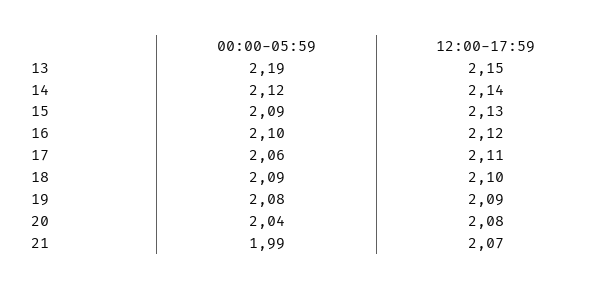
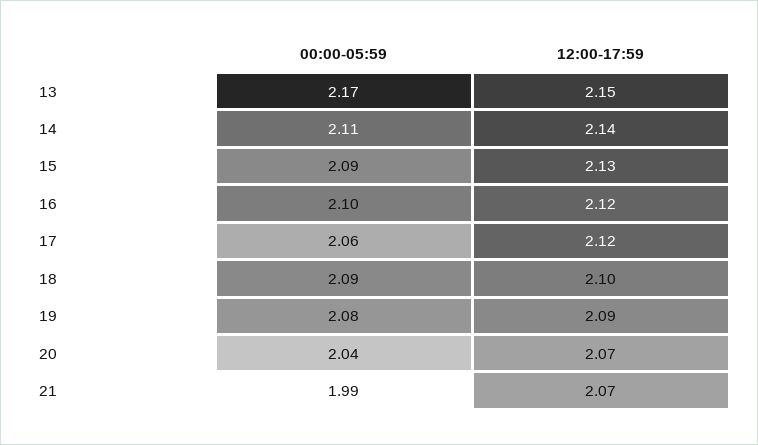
00:00-05:59, 13: 2.19 -> 2.17
00:00-05:59, 14: 2.12 -> 2.11
12:00-17:59, 17: 2.11 -> 2.12
12:00-17:59, 20: 2.08 -> 2.07

